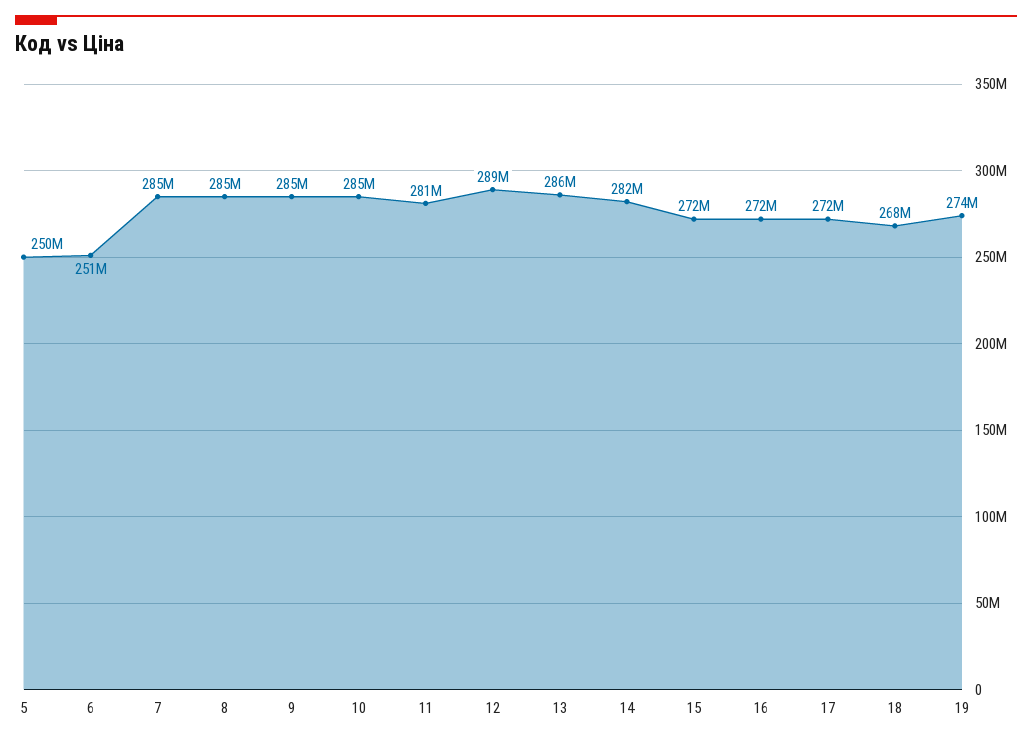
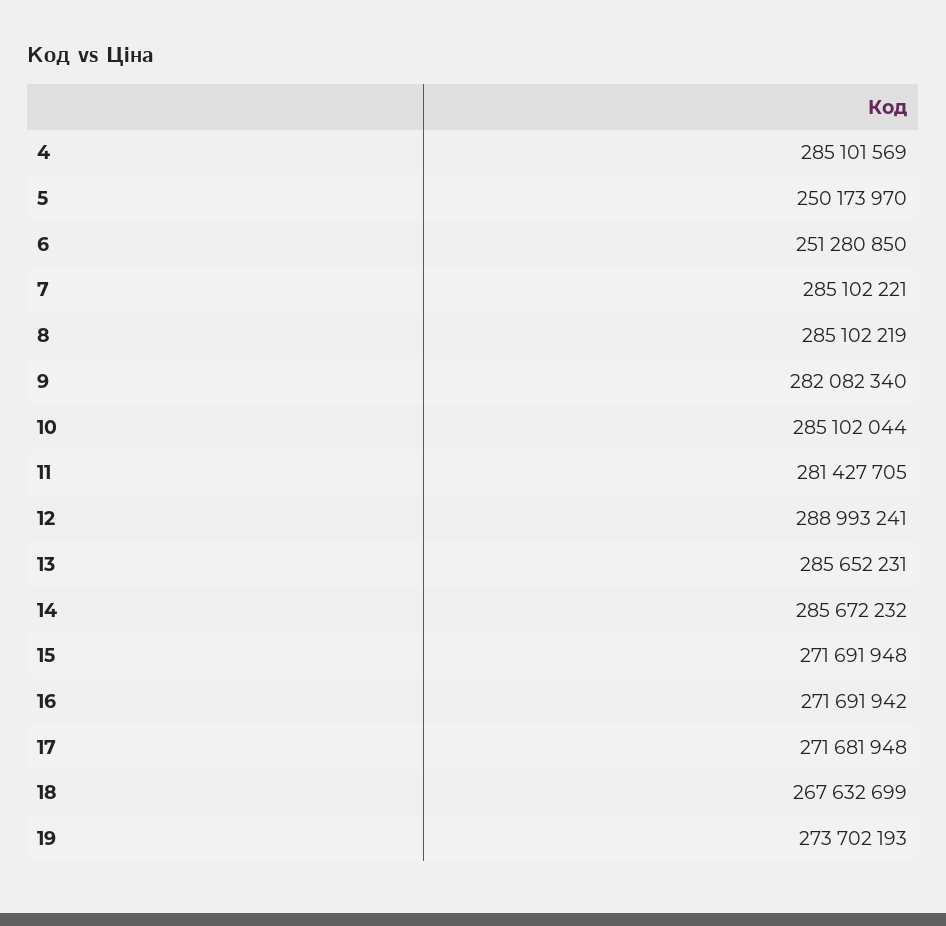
9: 285000000 -> 282082340
14: 282000000 -> 285672232
4: none -> 285101569

